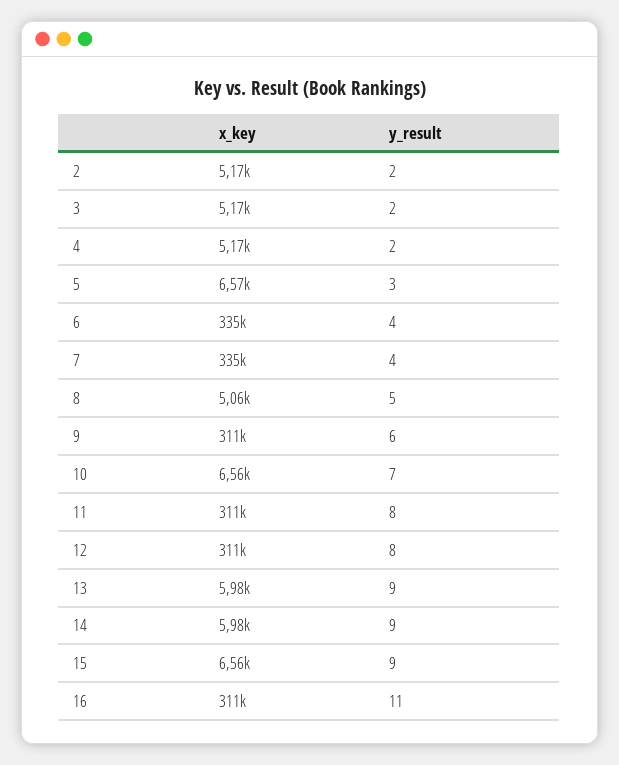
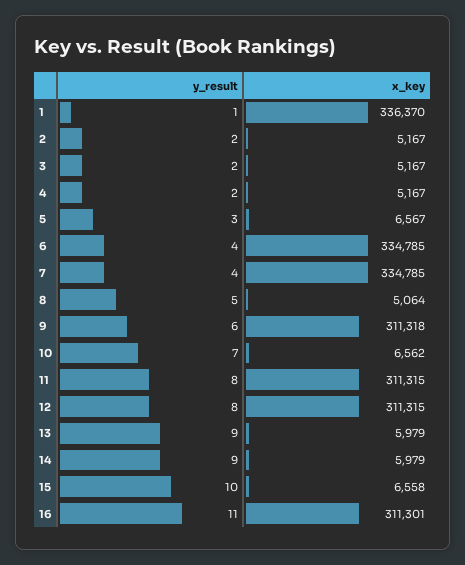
y_result, 15: 9 -> 10
y_result, 1: none -> 1
x_key, 1: none -> 336370

